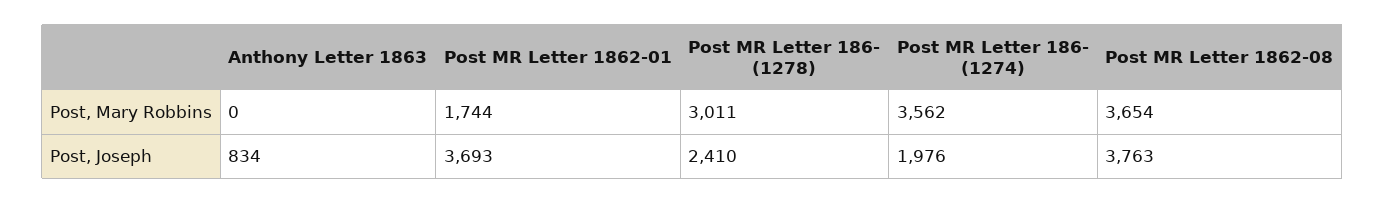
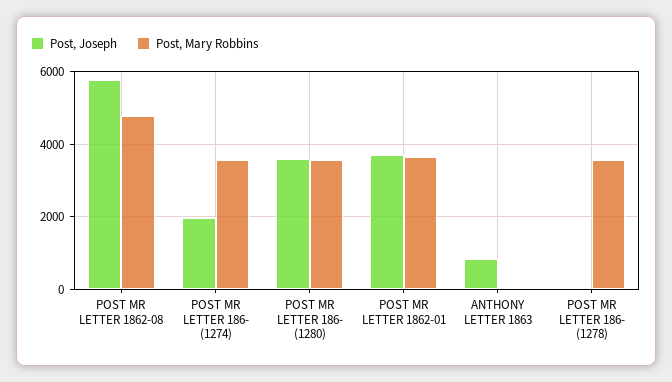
Post, Mary Robbins, Post MR Letter 1862-01: 1744 -> 3600
Post, Mary Robbins, Post MR Letter 186- (1278): 3011 -> 3600
Post, Mary Robbins, Post MR Letter 1862-08: 3654 -> 4800
Post, Joseph, Post MR Letter 186- (1278): 2410 -> 0
Post, Joseph, Post MR Letter 1862-08: 3763 -> 5800
Post, Joseph, POST MR LETTER 186- (1280): none -> 3600
Post, Mary Robbins, POST MR LETTER 186- (1280): none -> 3600

